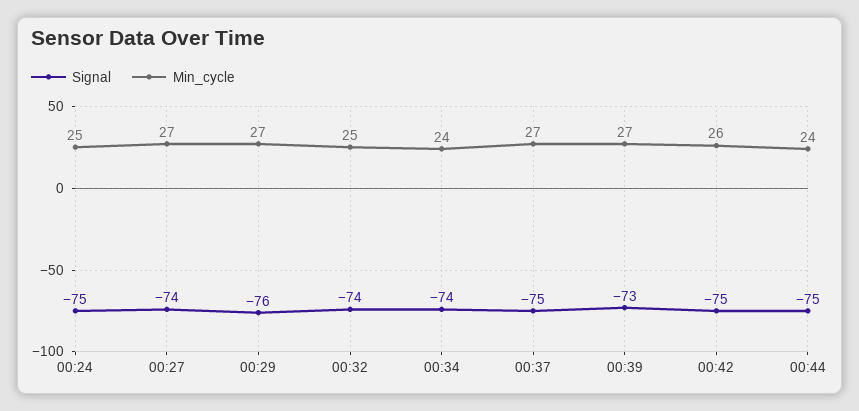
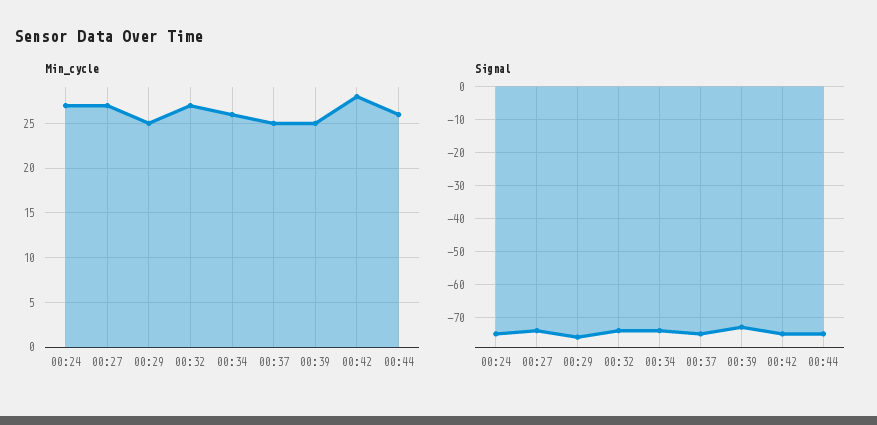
Min_cycle, 00:24: 25 -> 27
Min_cycle, 00:29: 27 -> 25
Min_cycle, 00:32: 25 -> 27
Min_cycle, 00:34: 24 -> 26
Min_cycle, 00:37: 27 -> 25
Min_cycle, 00:39: 27 -> 25
Min_cycle, 00:42: 26 -> 28
Min_cycle, 00:44: 24 -> 26

